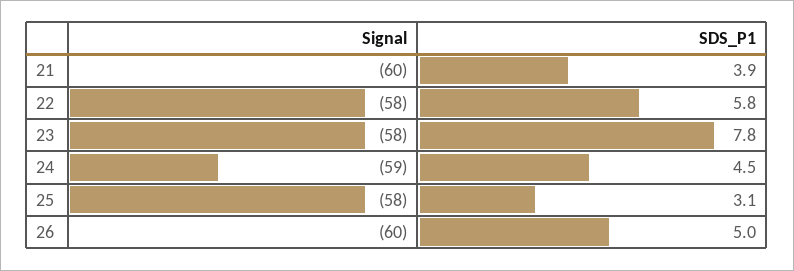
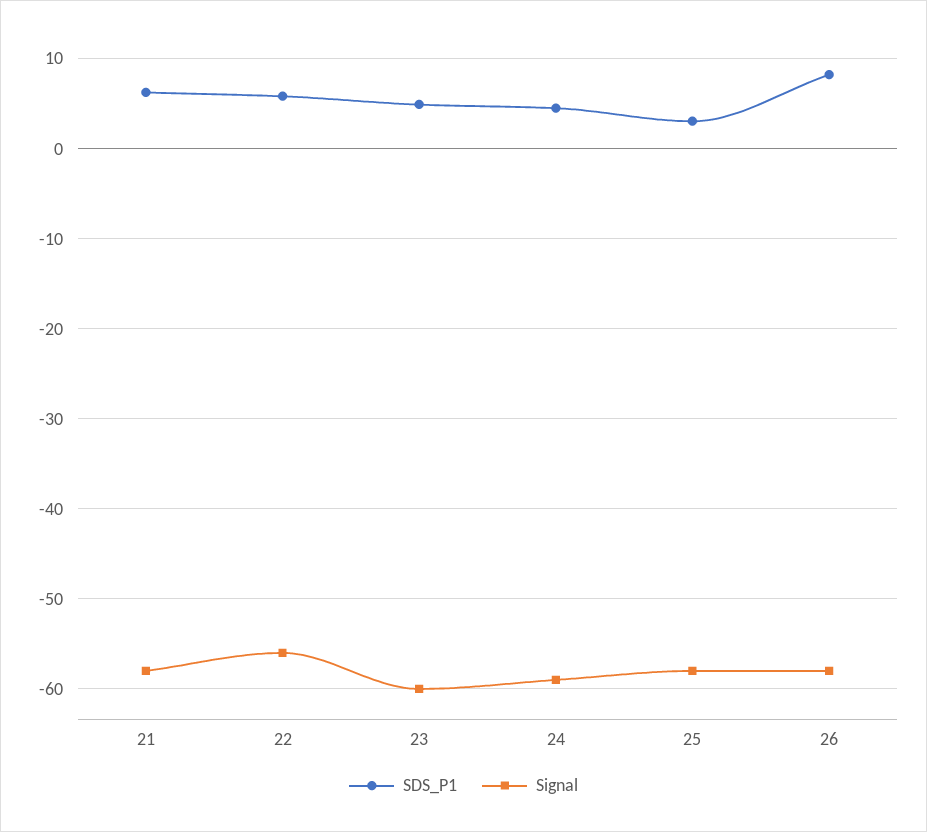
Signal, 21: -60 -> -58
SDS_P1, 21: 3.9 -> 6
Signal, 22: -58 -> -56
Signal, 23: -58 -> -60
SDS_P1, 23: 7.8 -> 5
Signal, 26: -60 -> -58
SDS_P1, 26: 5 -> 8

